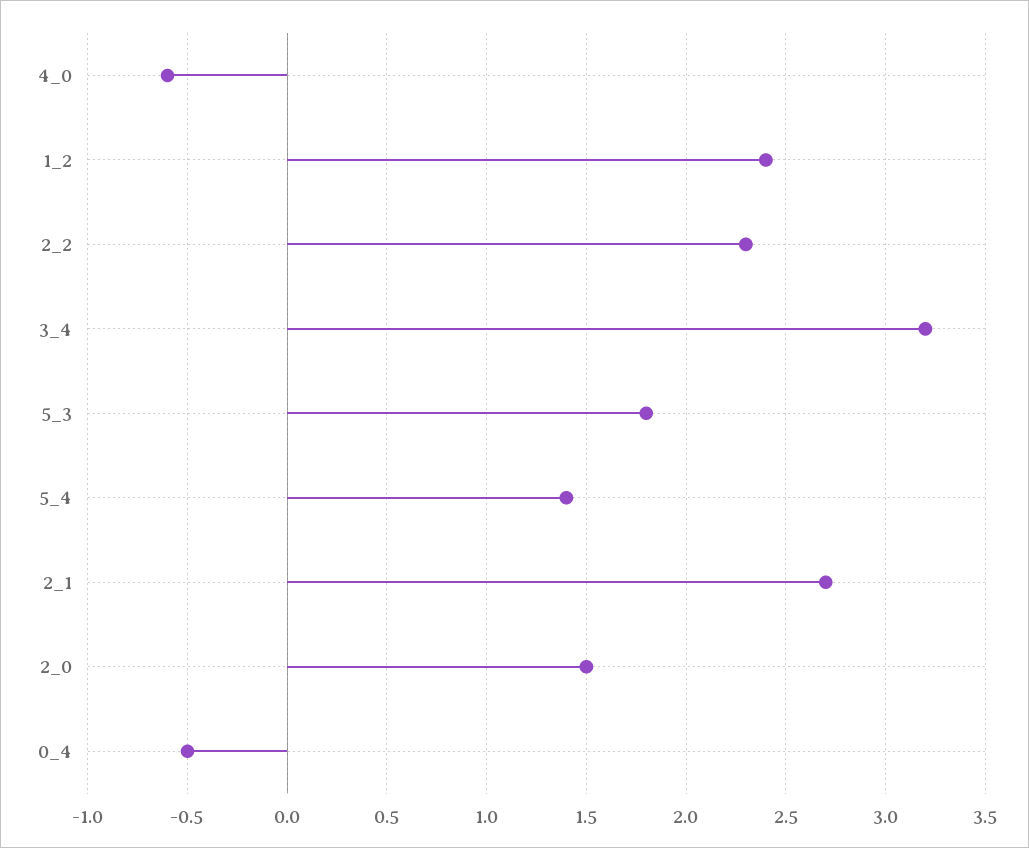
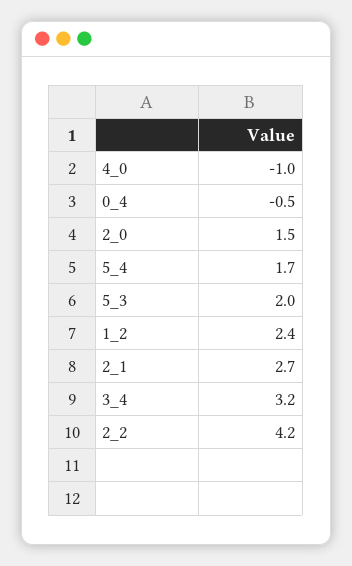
4_0: -0.6 -> -1
2_2: 2.3 -> 4.2
5_3: 1.8 -> 2
5_4: 1.4 -> 1.7

